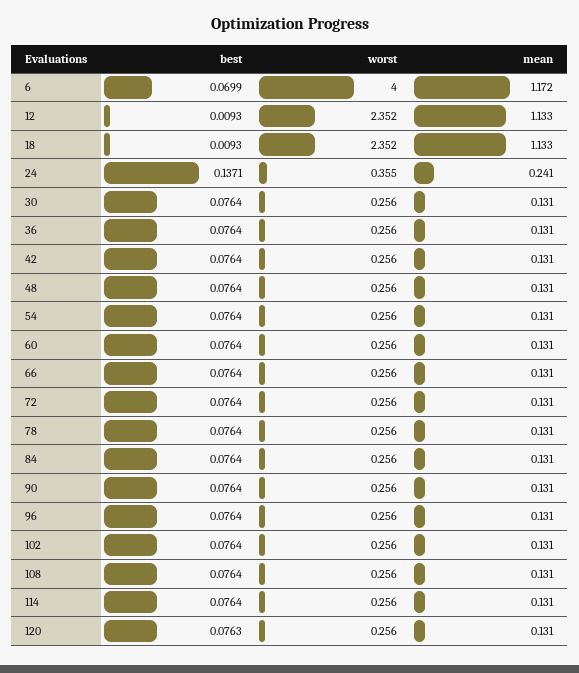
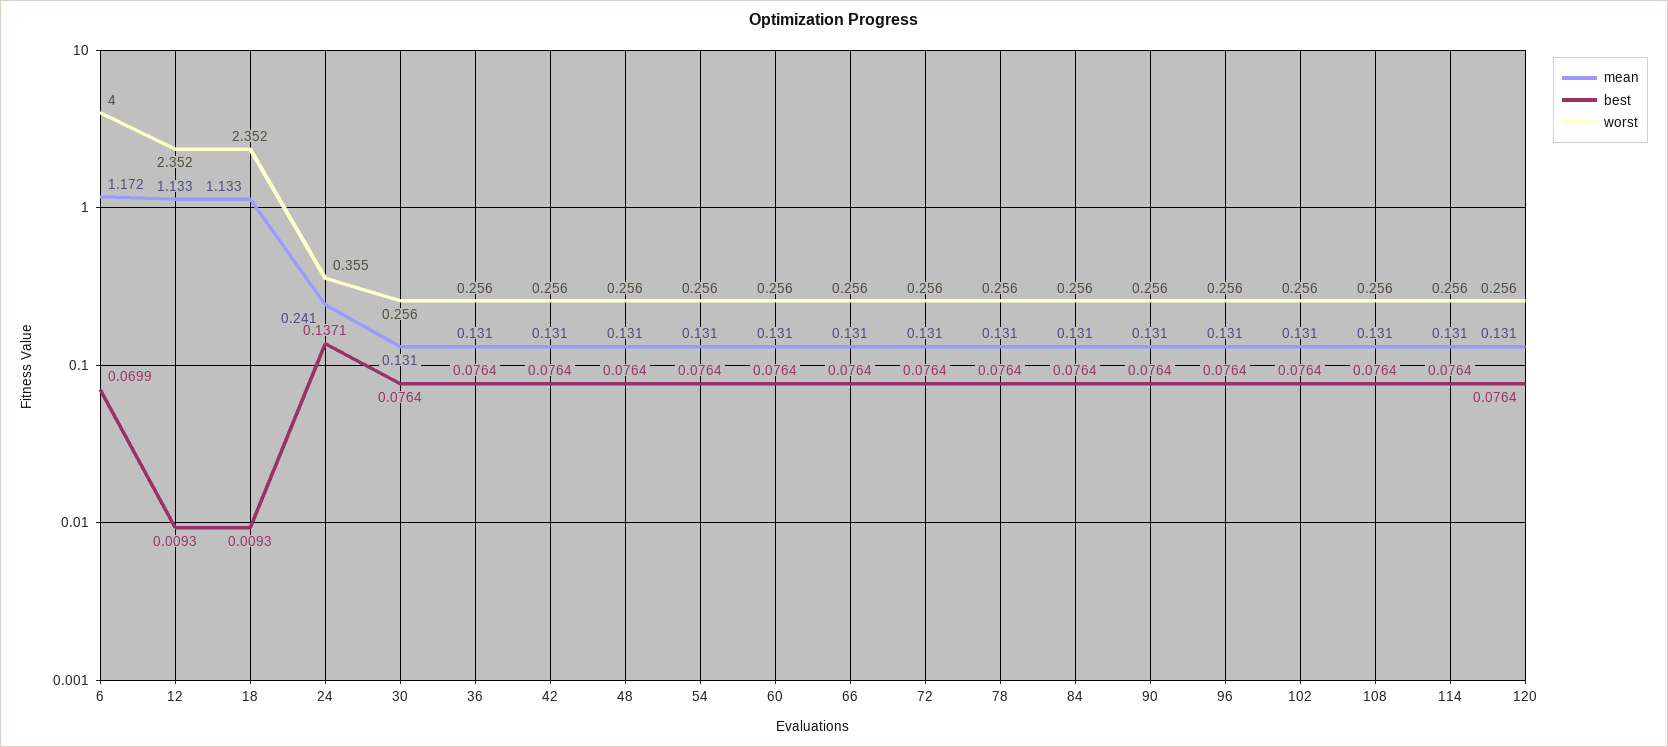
best, 120: 0.0763 -> 0.0764

